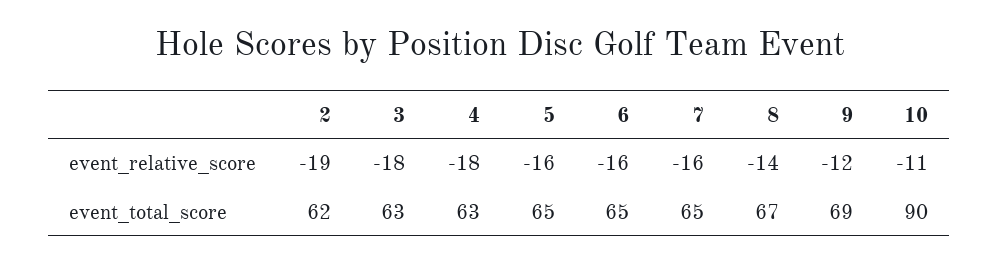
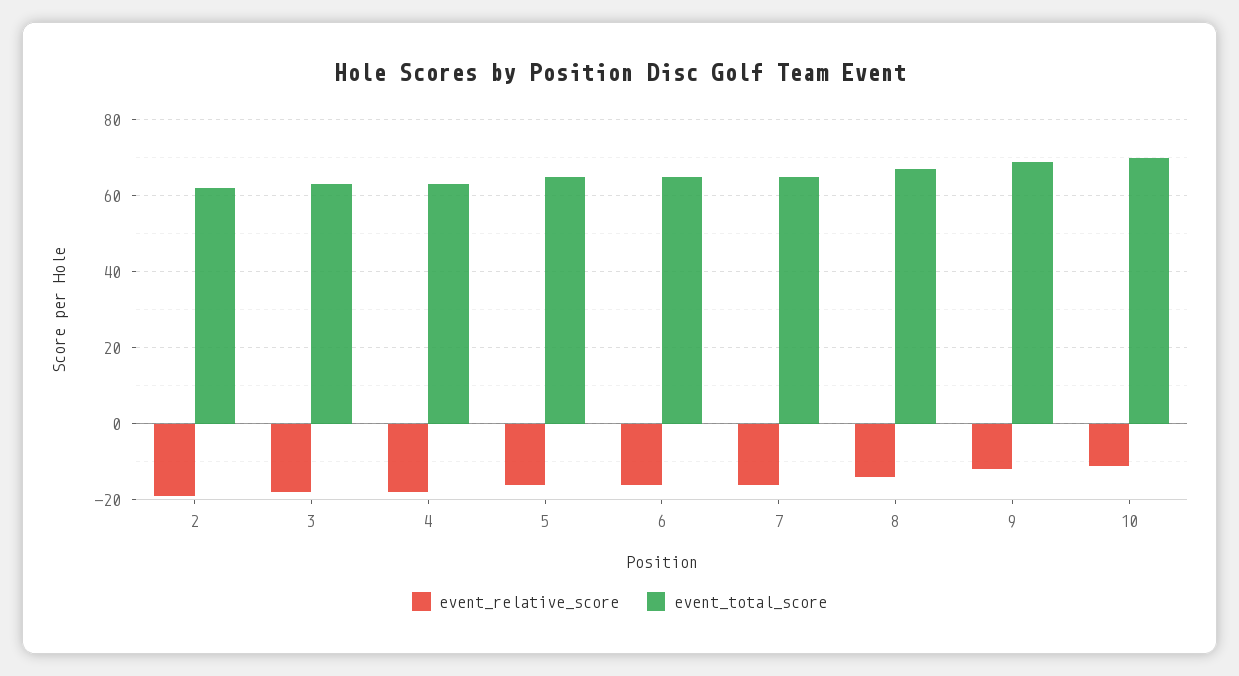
event_total_score, 10: 90 -> 70

